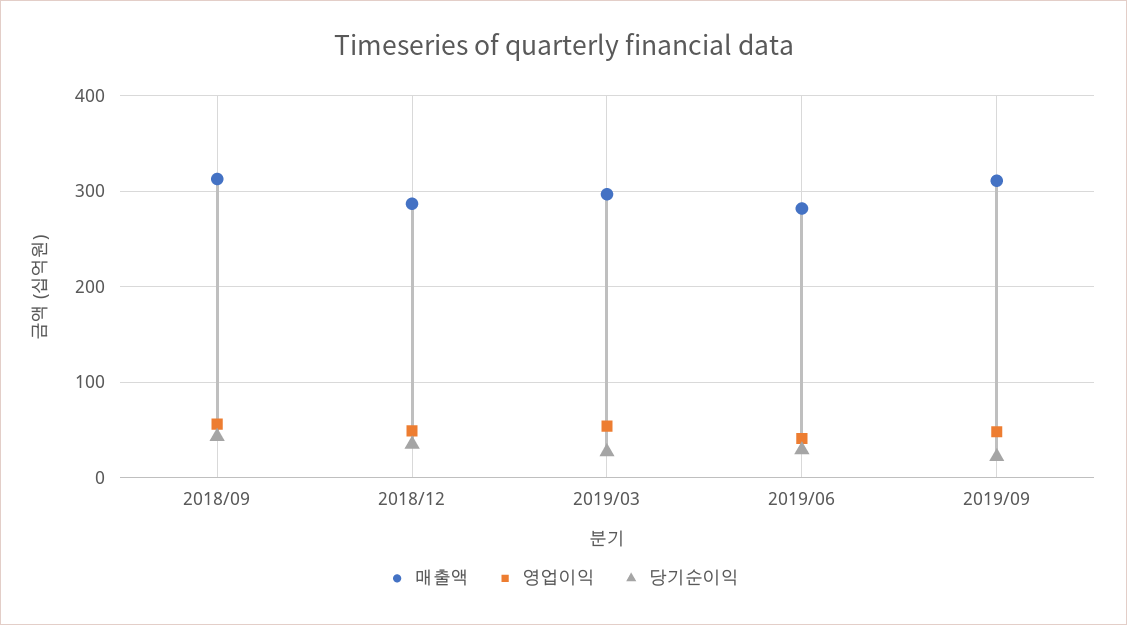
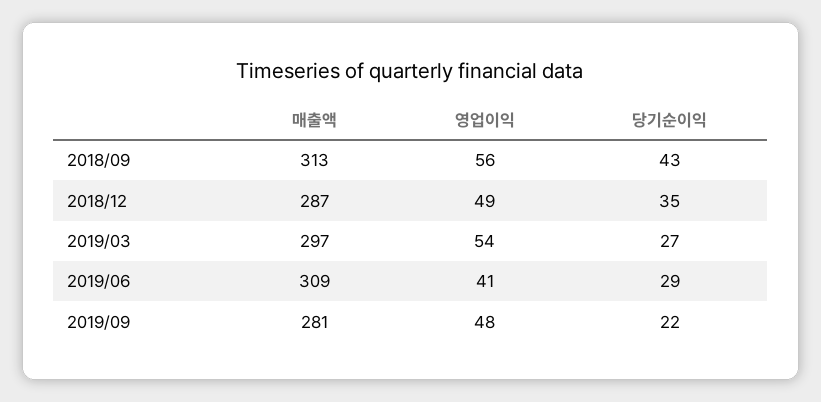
매출액, 2019/06: 280 -> 309
매출액, 2019/09: 310 -> 281

